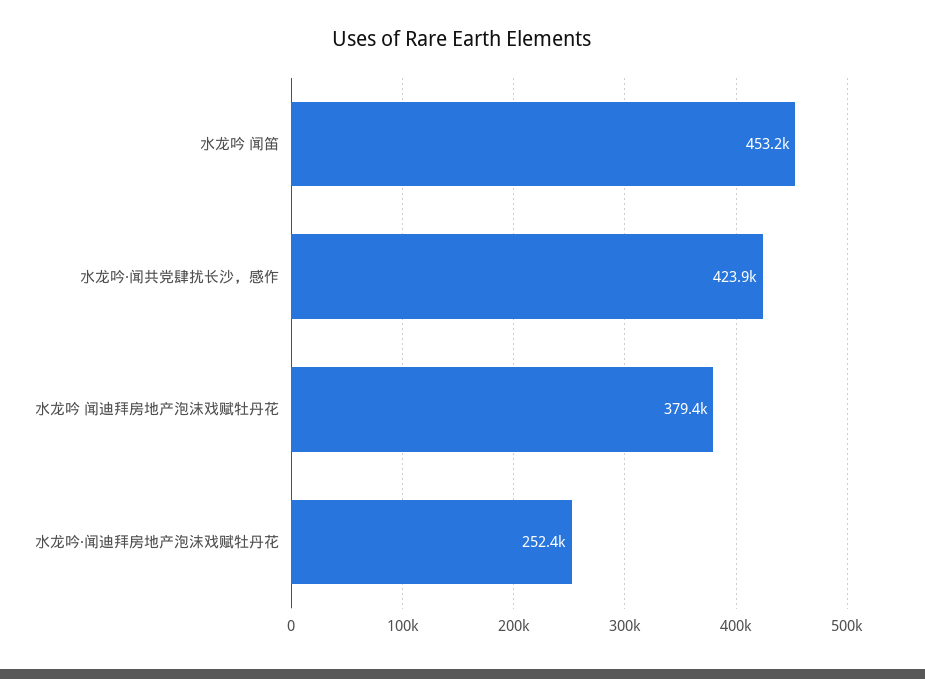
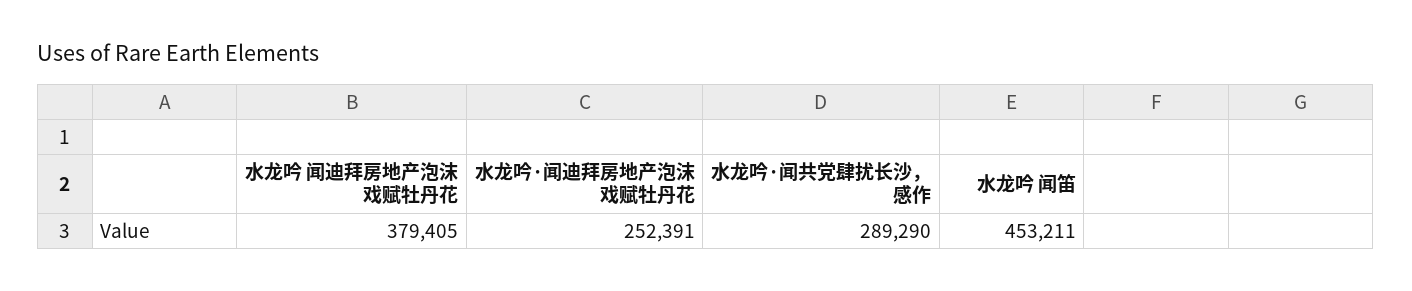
水龙吟·闻共党肆扰长沙，感作: 423900 -> 289290

